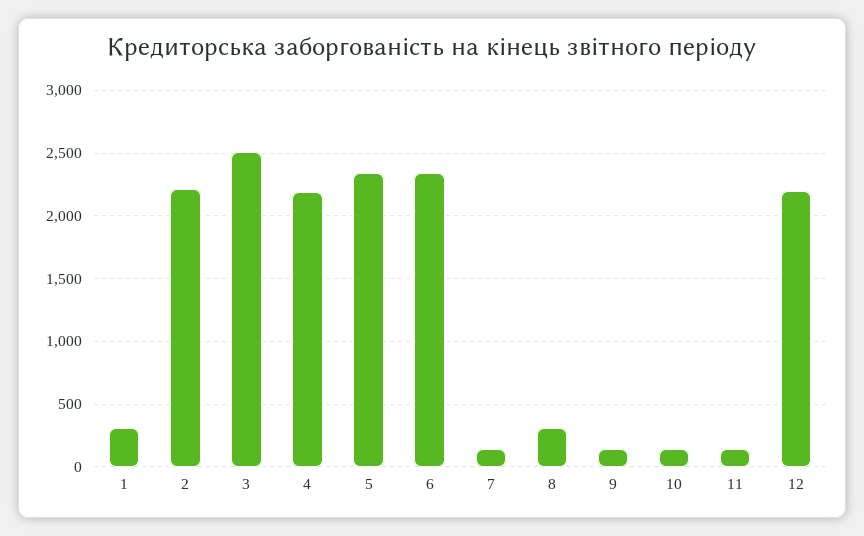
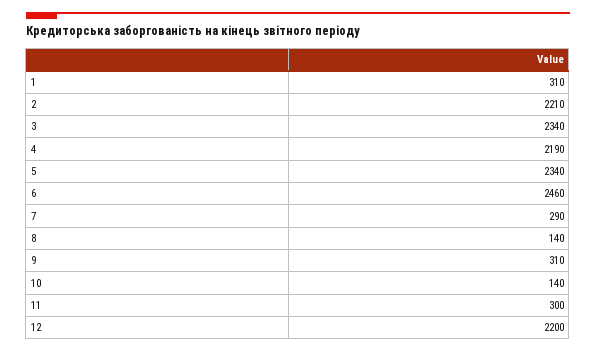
3: 2500 -> 2340
6: 2350 -> 2460
7: 150 -> 290
8: 300 -> 140
9: 150 -> 310
11: 150 -> 300

